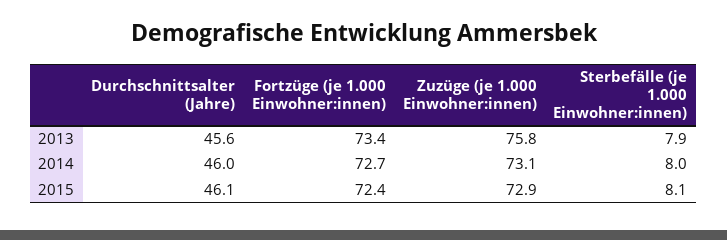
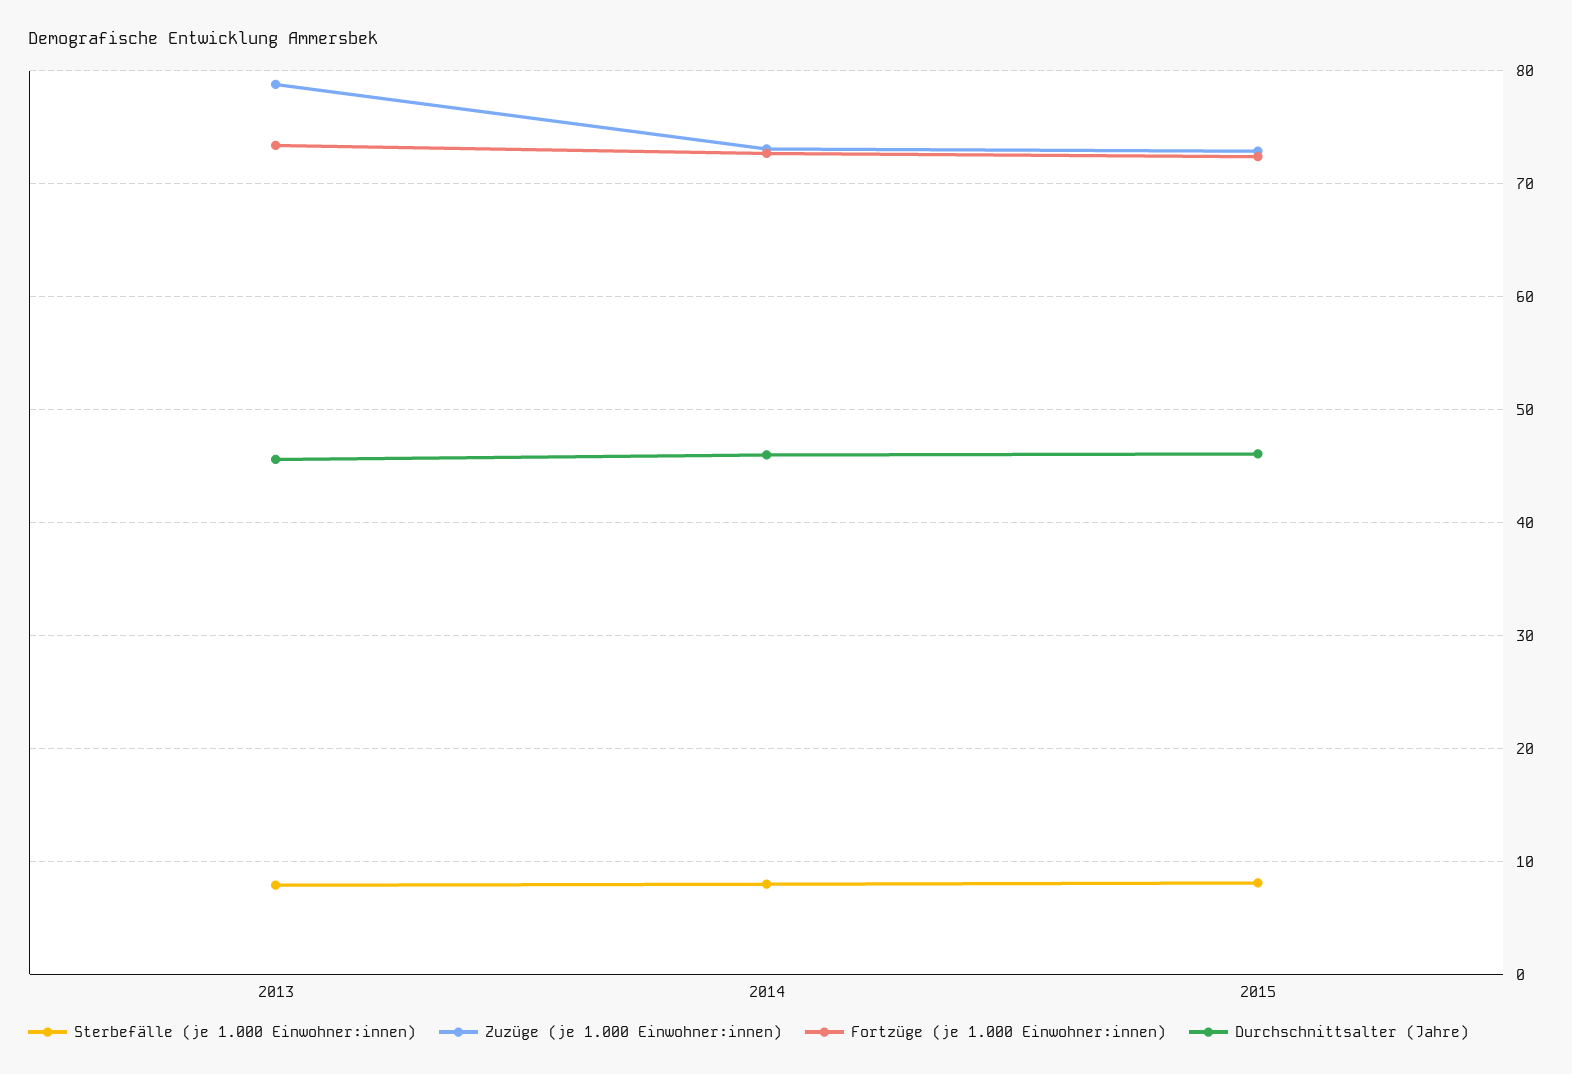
Zuzüge (je 1.000 Einwohner:innen), 2013: 75.8 -> 79

